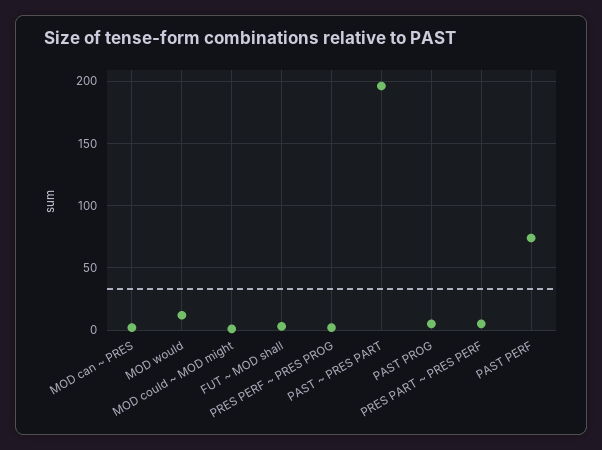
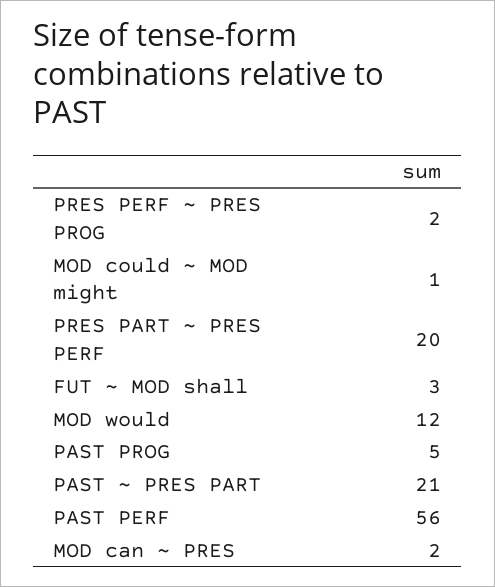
PAST ~ PRES PART: 195 -> 21
PRES PART ~ PRES PERF: 5 -> 20
PAST PERF: 75 -> 56

